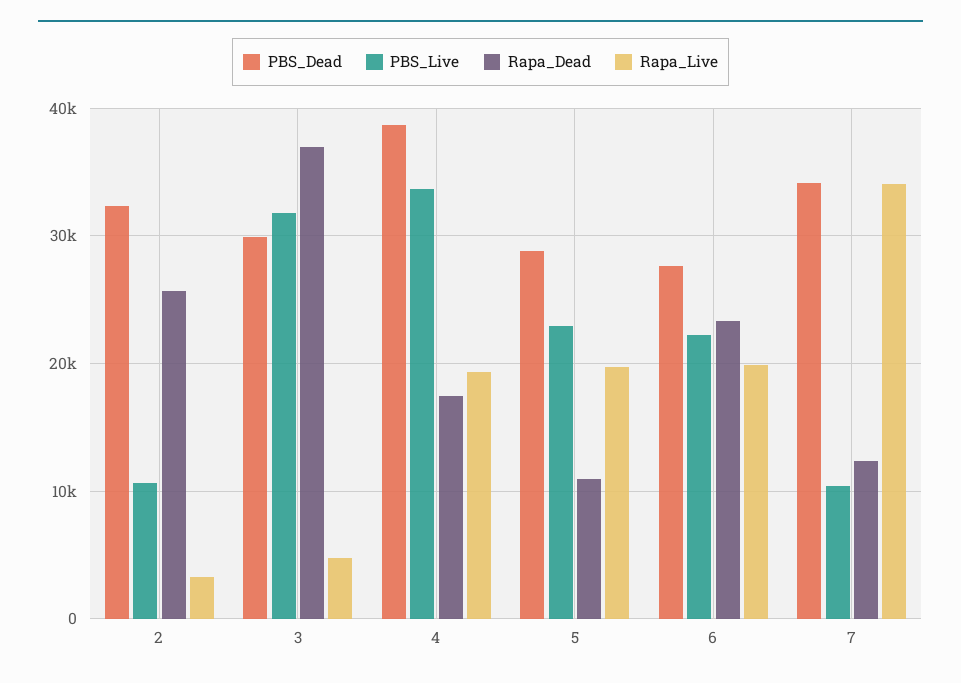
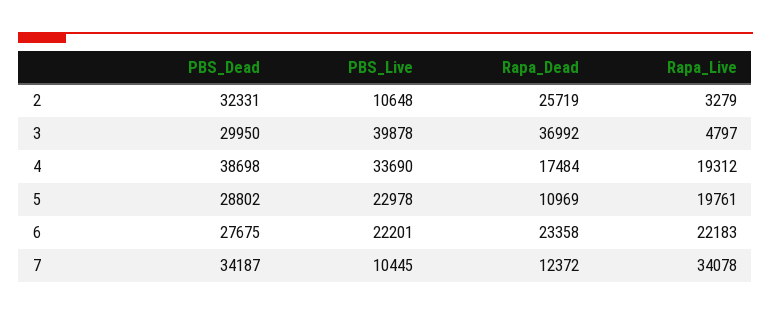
PBS_Live, 3: 32000 -> 39878
Rapa_Live, 6: 20000 -> 22183

